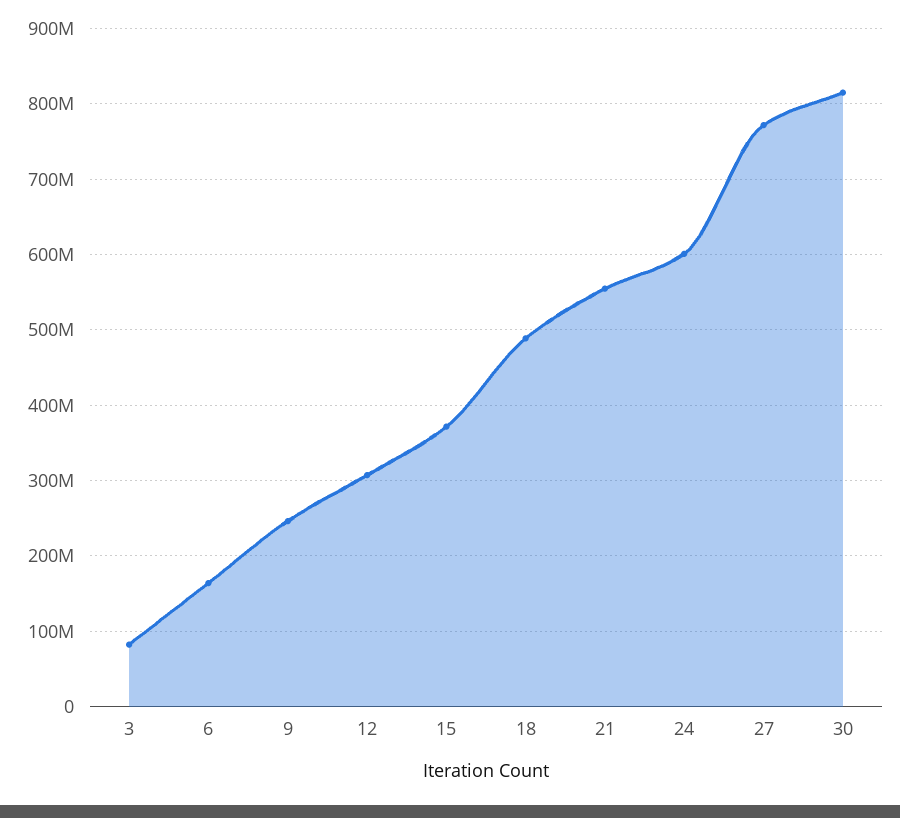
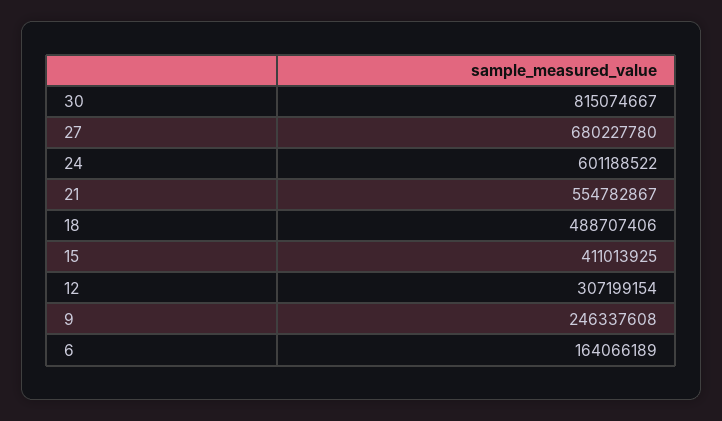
3: 80000000 -> none
15: 370000000 -> 411013925
27: 770000000 -> 680227780

